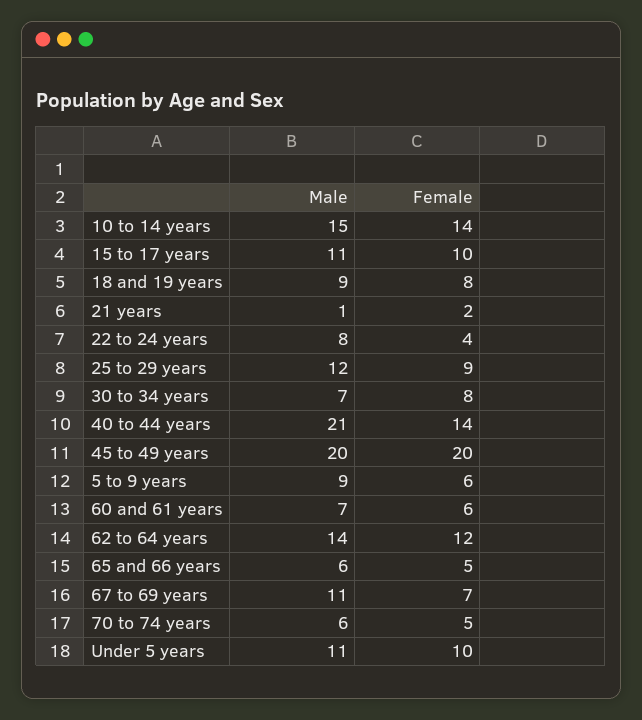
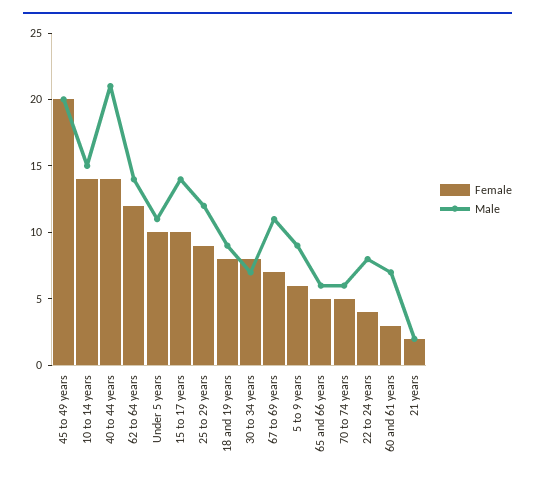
Male, 15 to 17 years: 11 -> 14
Male, 21 years: 1 -> 2
Female, 60 and 61 years: 6 -> 3

